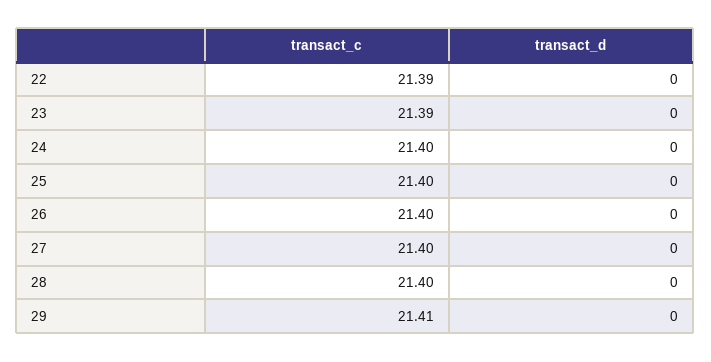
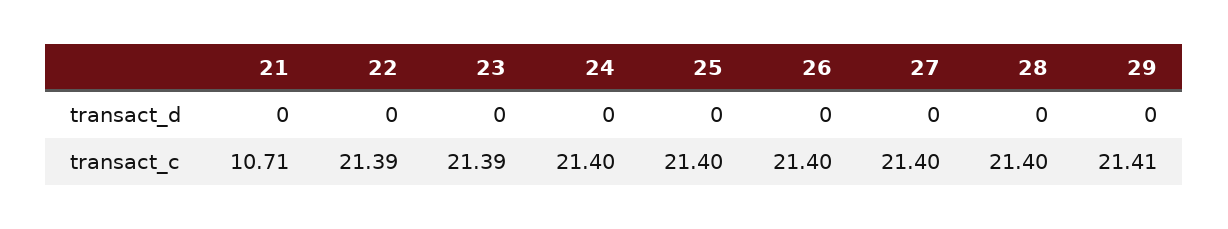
transact_d, 21: none -> 0
transact_c, 21: none -> 10.71

